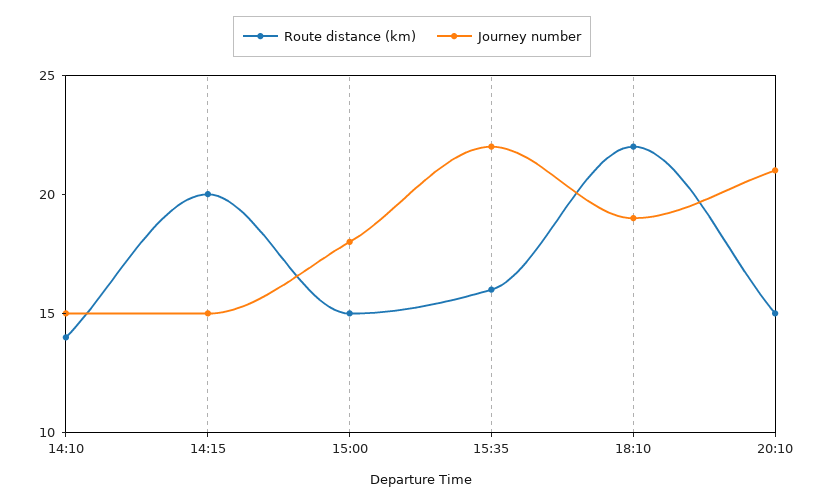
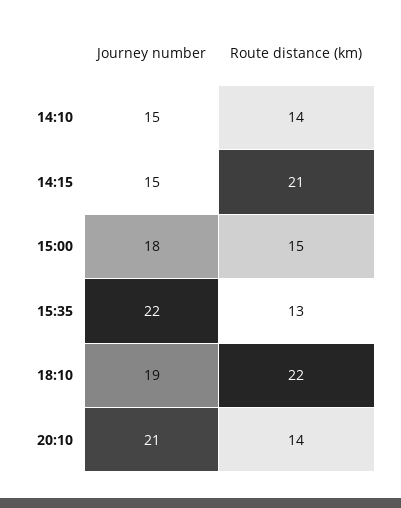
Route distance (km), 14:15: 20 -> 21
Route distance (km), 15:35: 16 -> 13
Route distance (km), 20:10: 15 -> 14

